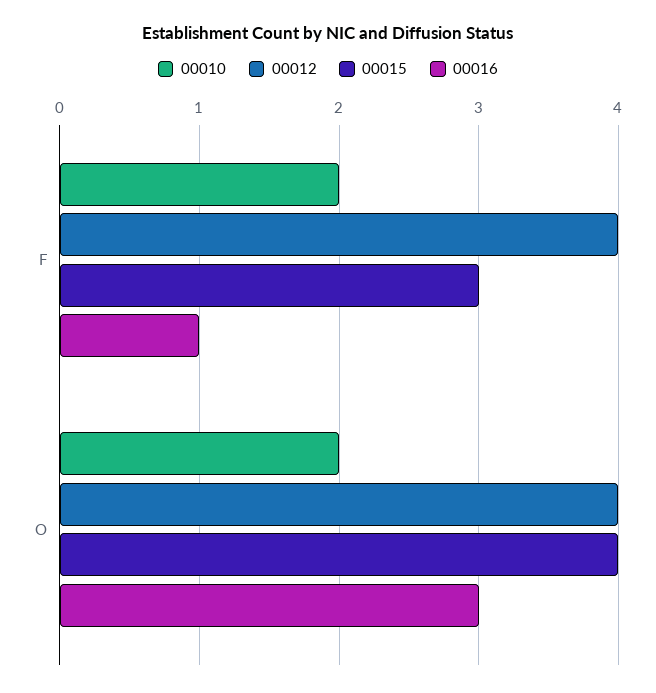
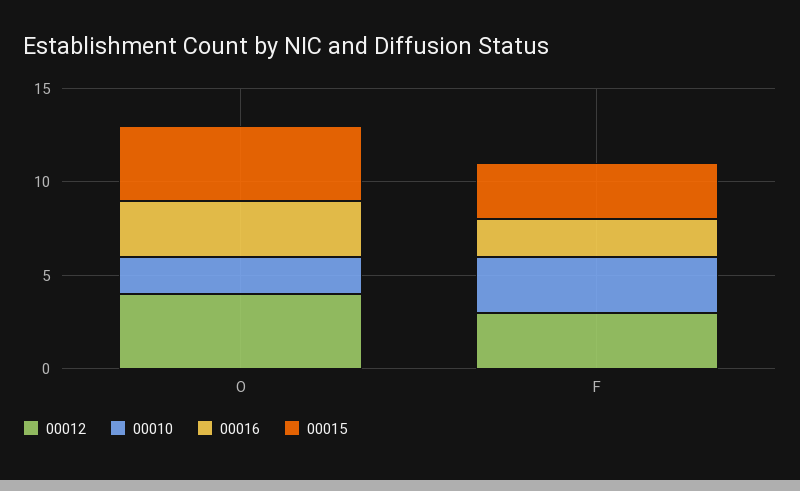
00010, F: 2 -> 3
00012, F: 4 -> 3
00016, F: 1 -> 2

